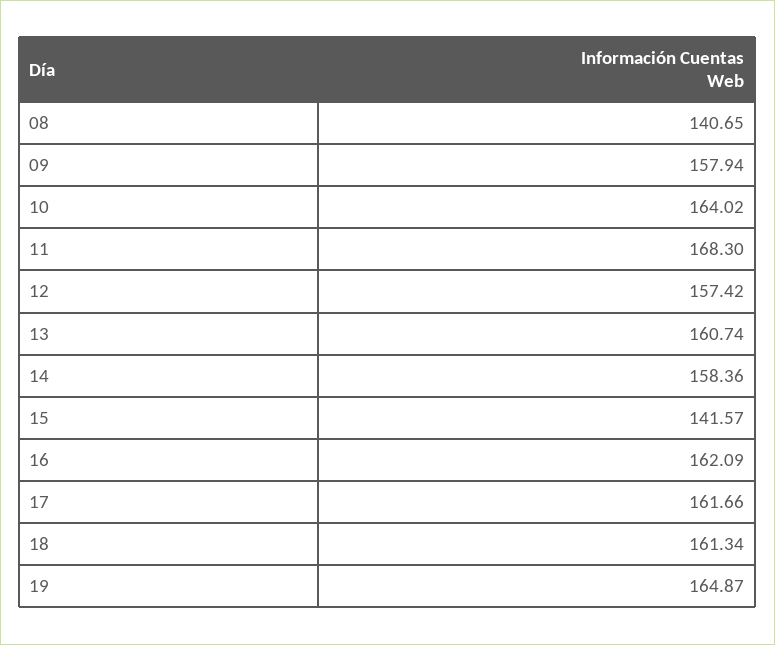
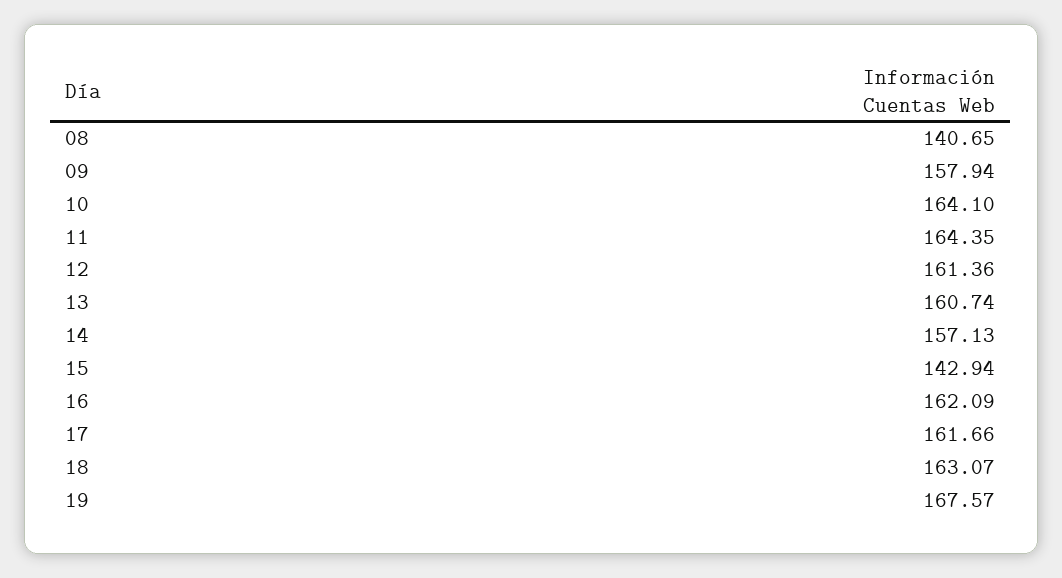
10: 164.02 -> 164.1
11: 168.3 -> 164.35
12: 157.42 -> 161.36
14: 158.36 -> 157.13
15: 141.57 -> 142.94
18: 161.34 -> 163.07
19: 164.87 -> 167.57

